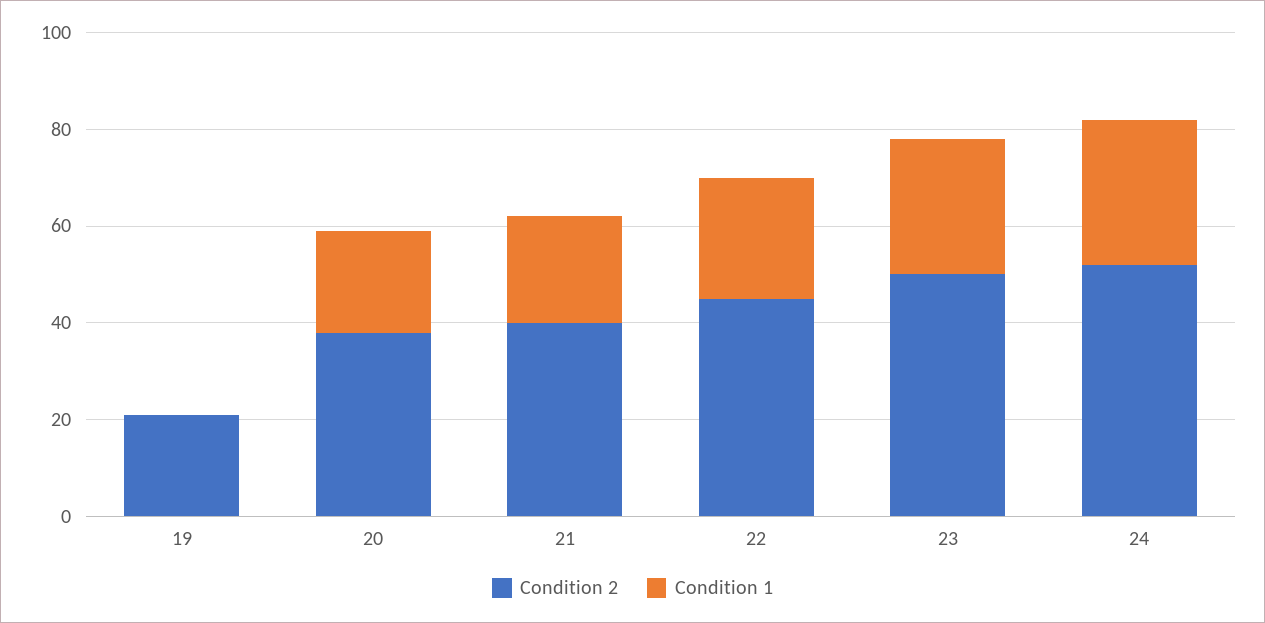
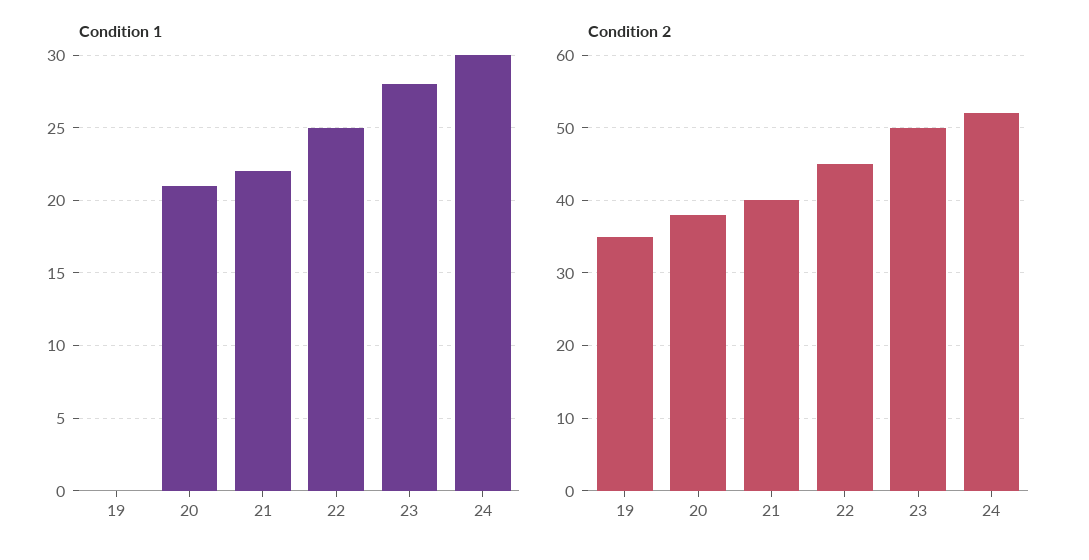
Condition 2, 19: 20 -> 35

